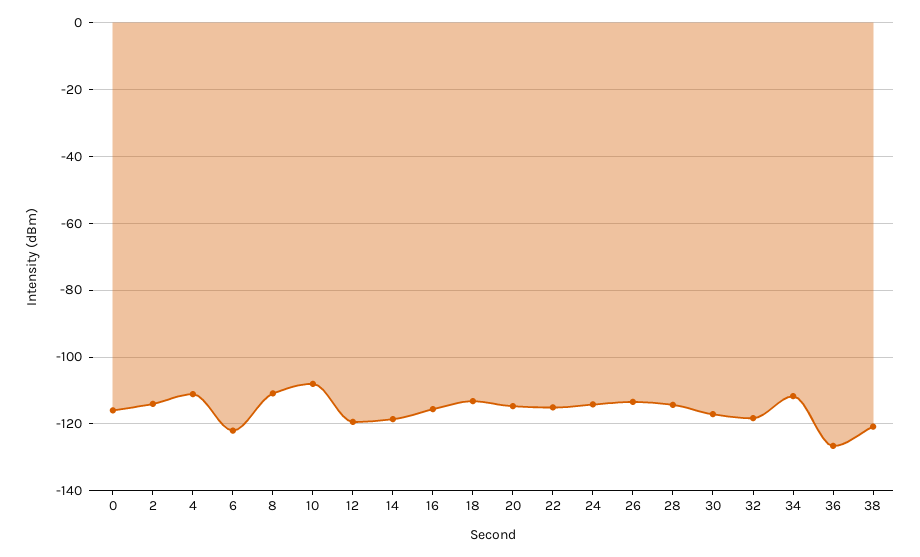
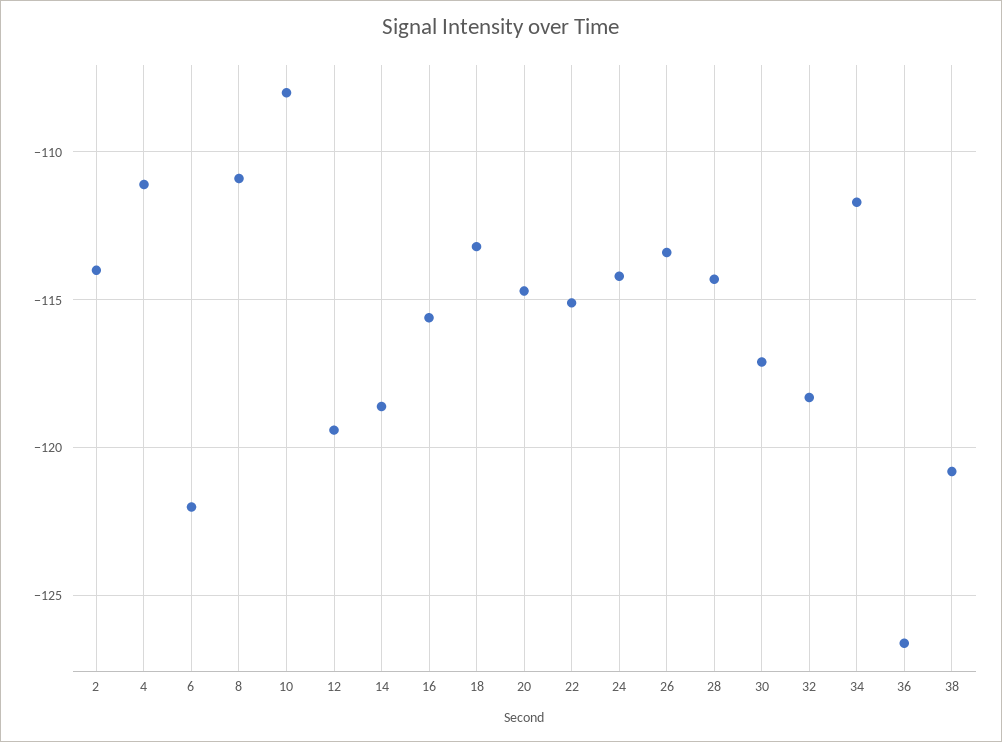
0: -116 -> none

